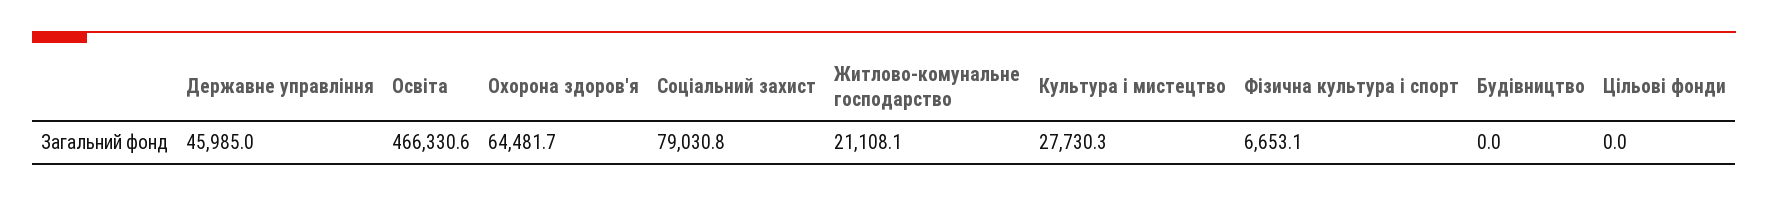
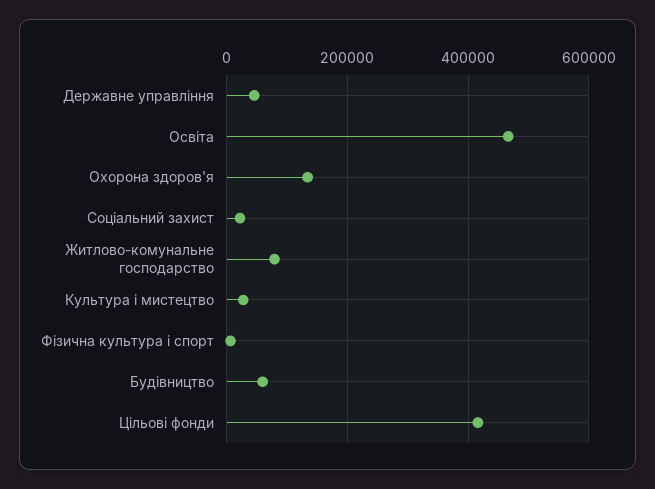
Охорона здоров'я: 64481.7 -> 140000
Соціальний захист: 79030.8 -> 20000
Житлово-комунальне господарство: 21108.1 -> 80000
Будівництво: 0 -> 60000
Цільові фонди: 0 -> 420000

